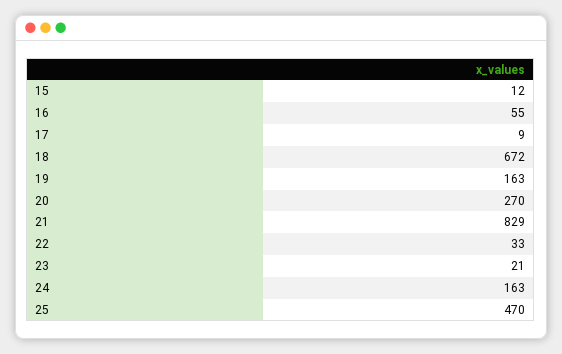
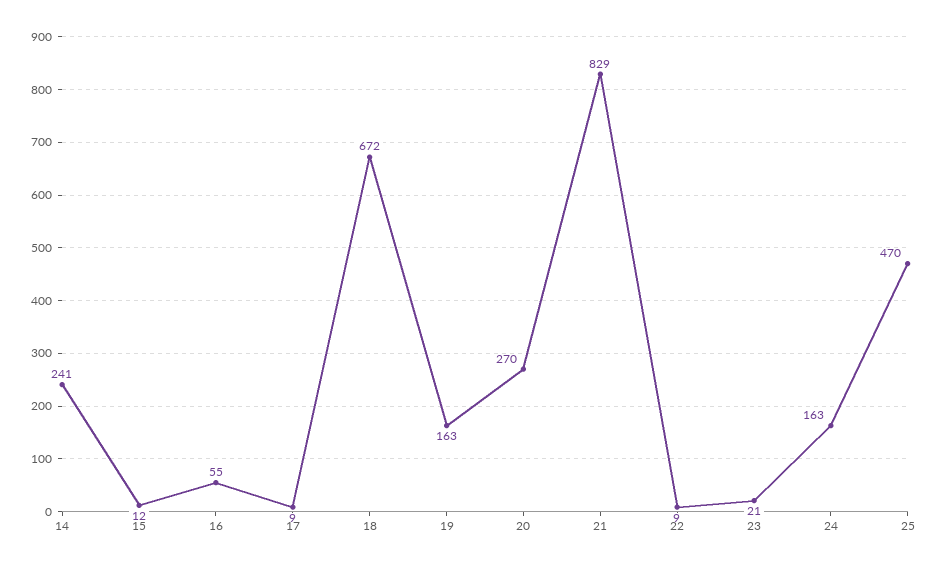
22: 33 -> 9
14: none -> 241

